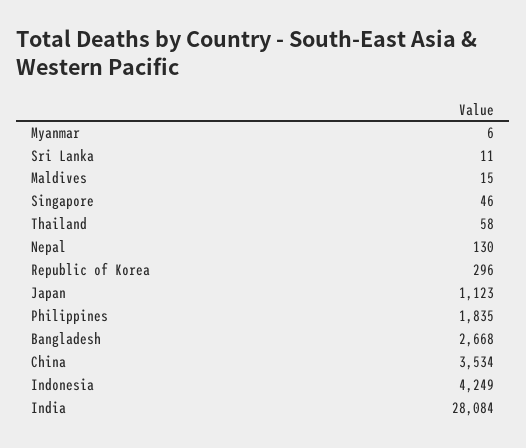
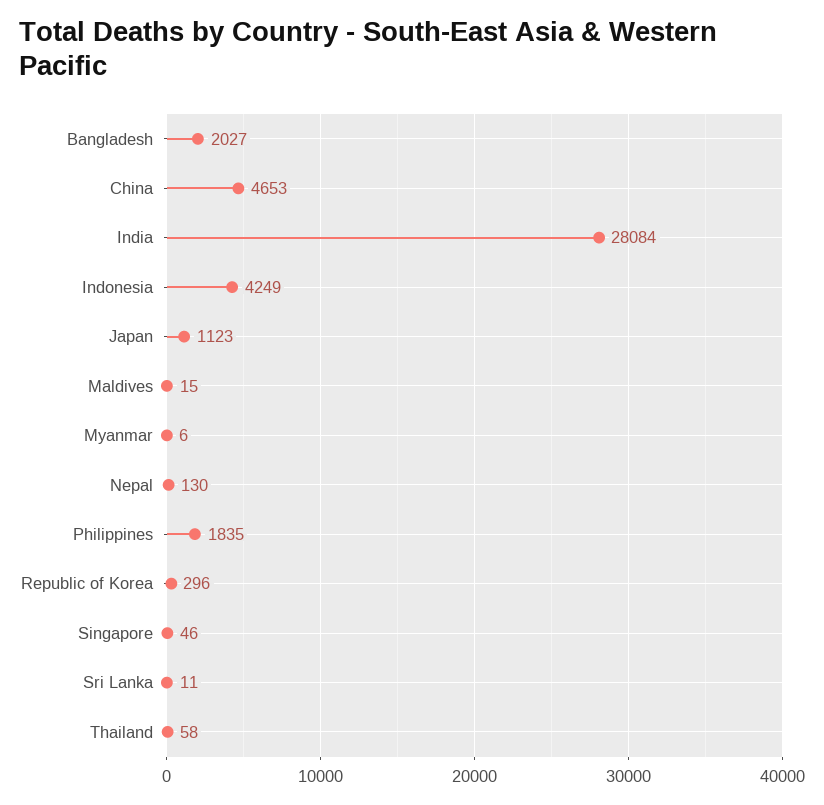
Bangladesh: 2668 -> 2027
China: 3534 -> 4653

